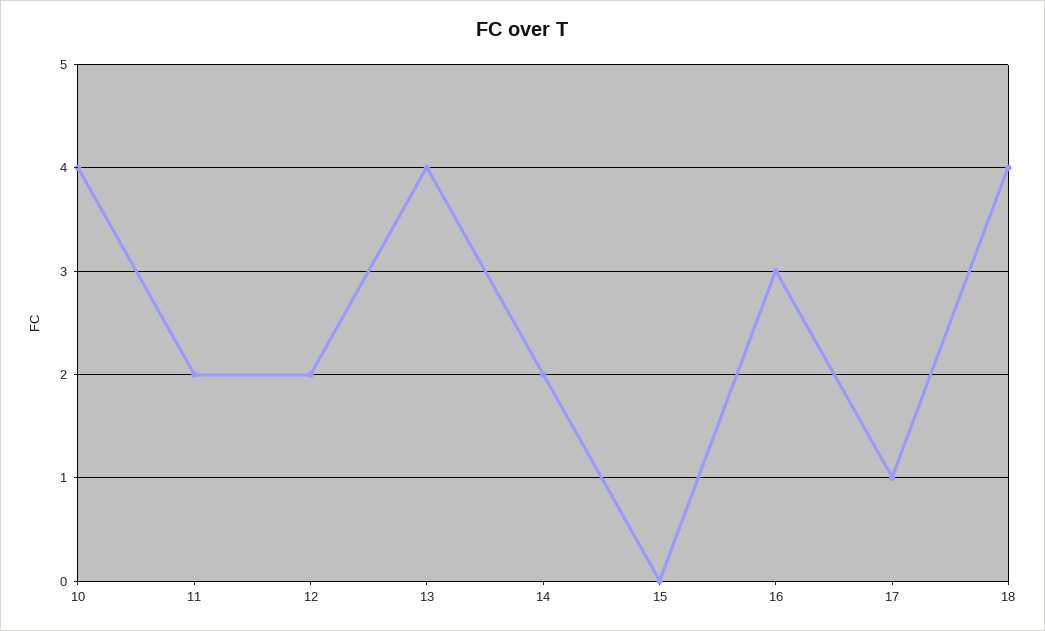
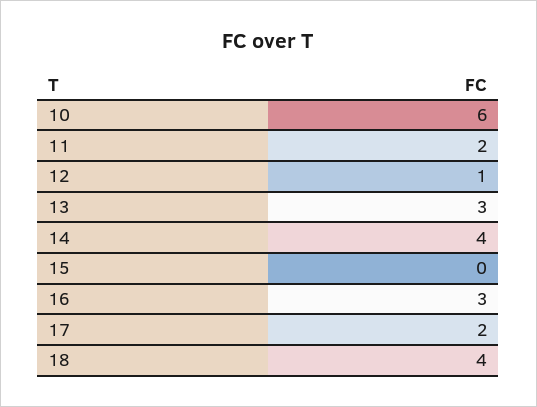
10: 4 -> 6
12: 2 -> 1
13: 4 -> 3
14: 2 -> 4
17: 1 -> 2

